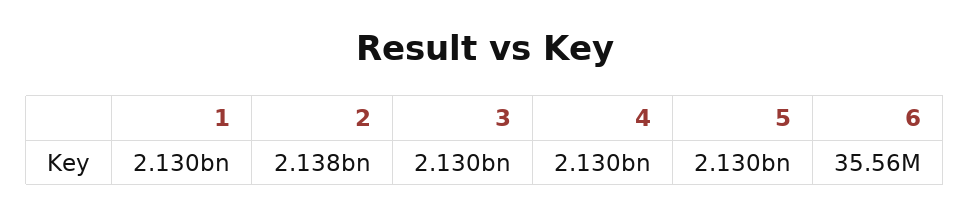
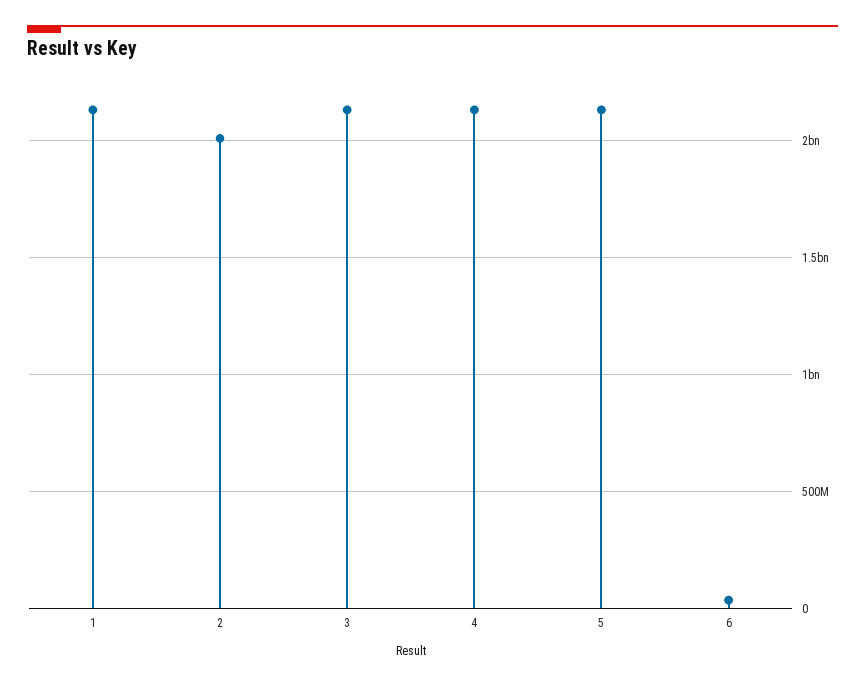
2: 2138000000 -> 2000000000

